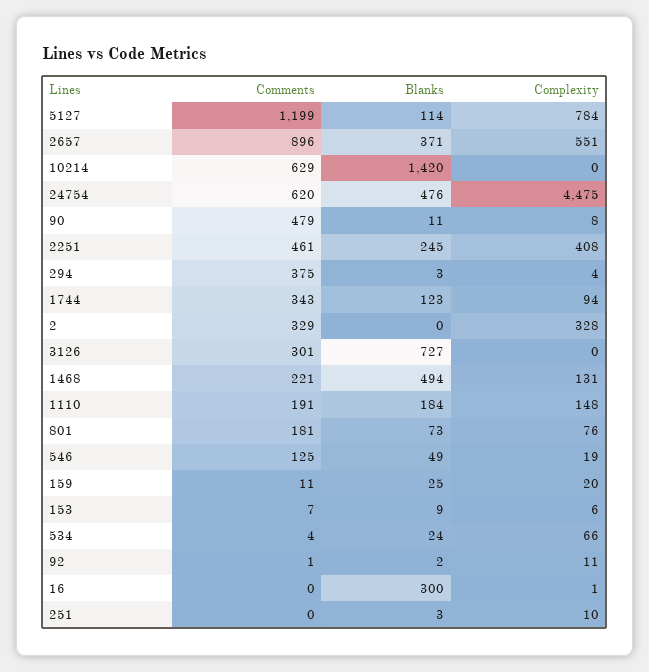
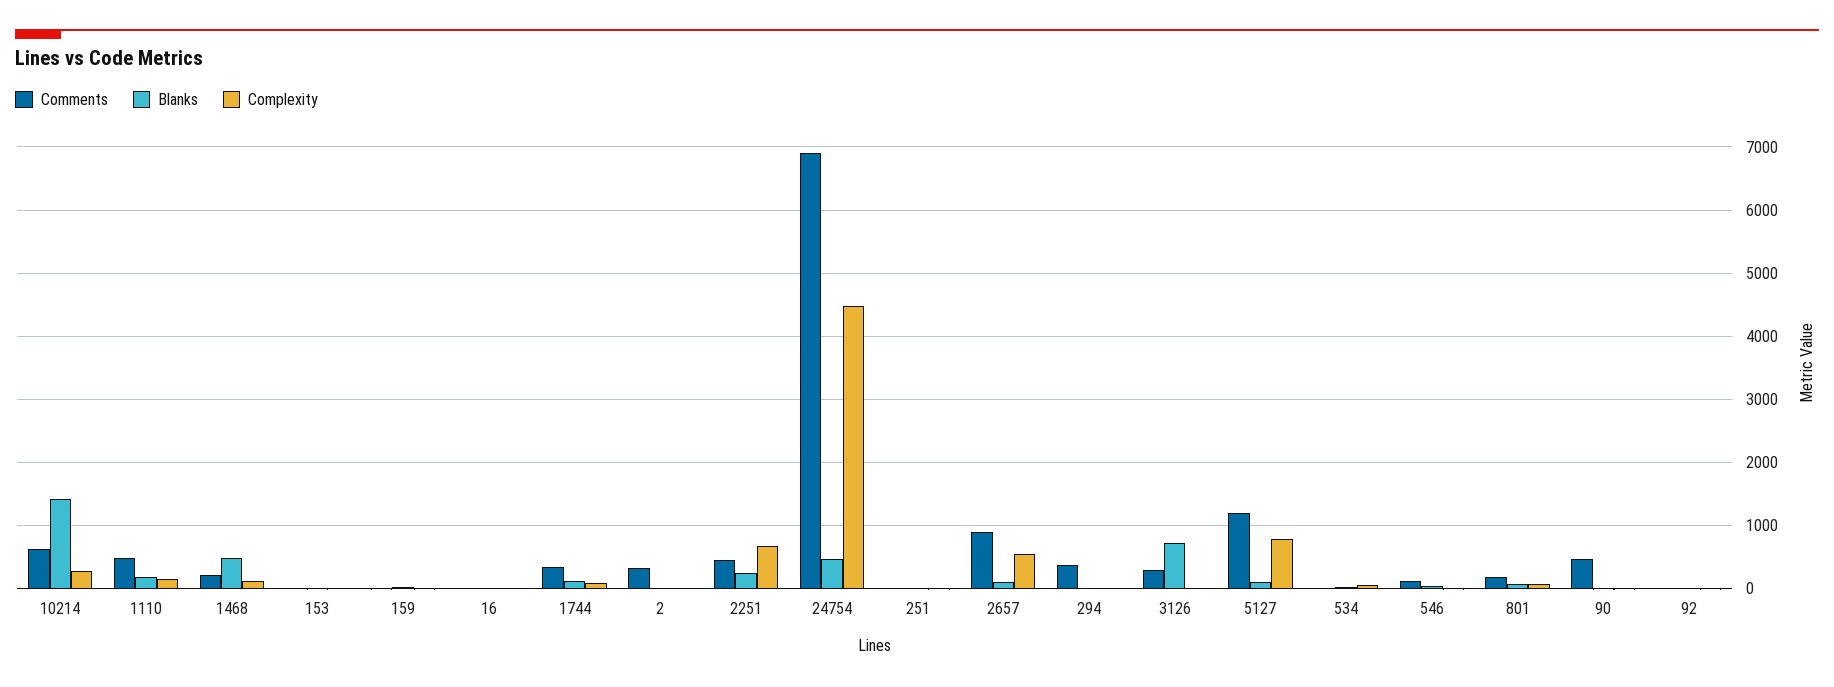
Blanks, 2657: 371 -> 100
Complexity, 10214: 0 -> 300
Comments, 24754: 620 -> 6900
Complexity, 2251: 408 -> 700
Complexity, 2: 328 -> 0
Comments, 1110: 191 -> 500
Blanks, 16: 300 -> 0

